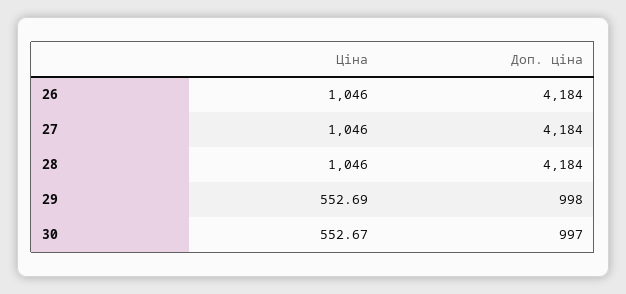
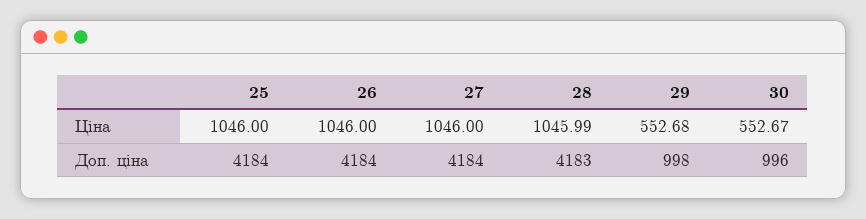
Ціна, 28: 1046 -> 1045.99
Доп. ціна, 28: 4184 -> 4183
Ціна, 29: 552.69 -> 552.68
Доп. ціна, 30: 997 -> 996
Ціна, 25: none -> 1046
Доп. ціна, 25: none -> 4184

